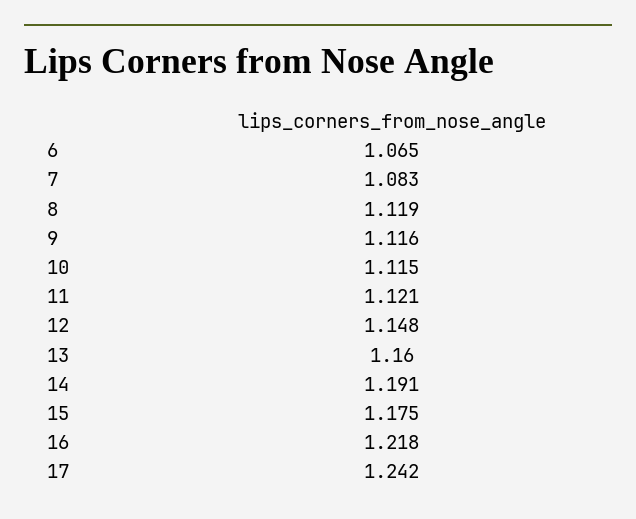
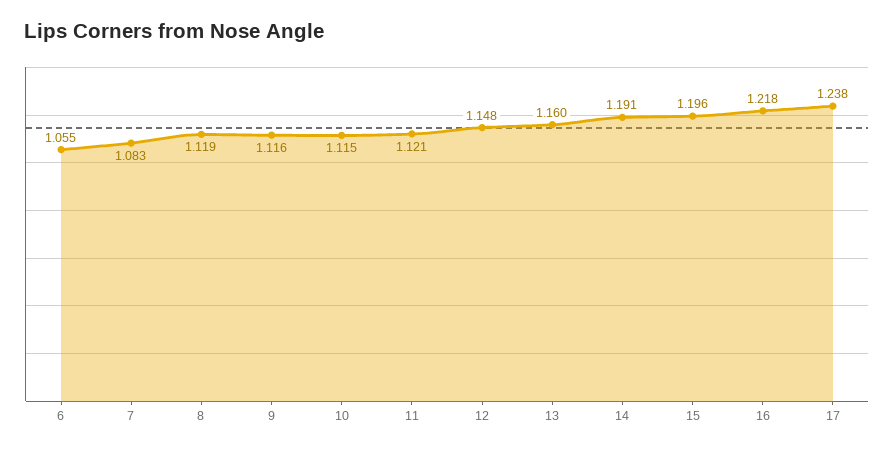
6: 1.065 -> 1.055
15: 1.175 -> 1.196
17: 1.242 -> 1.238

